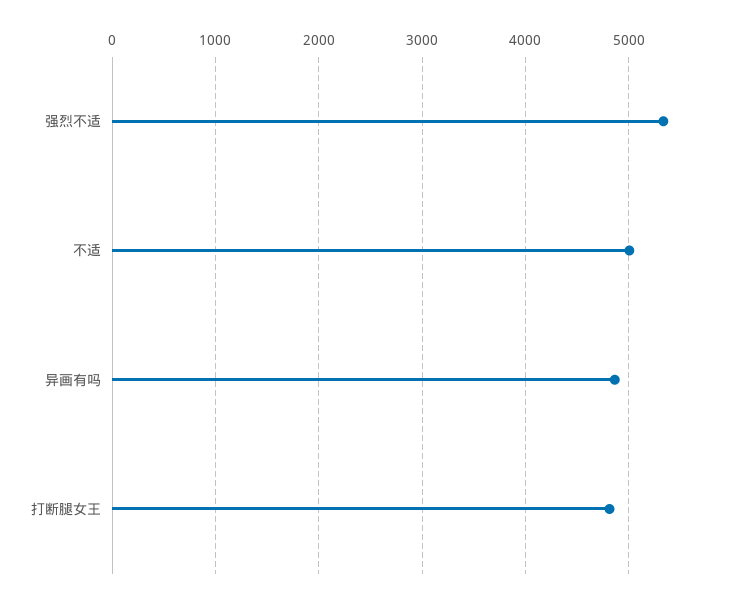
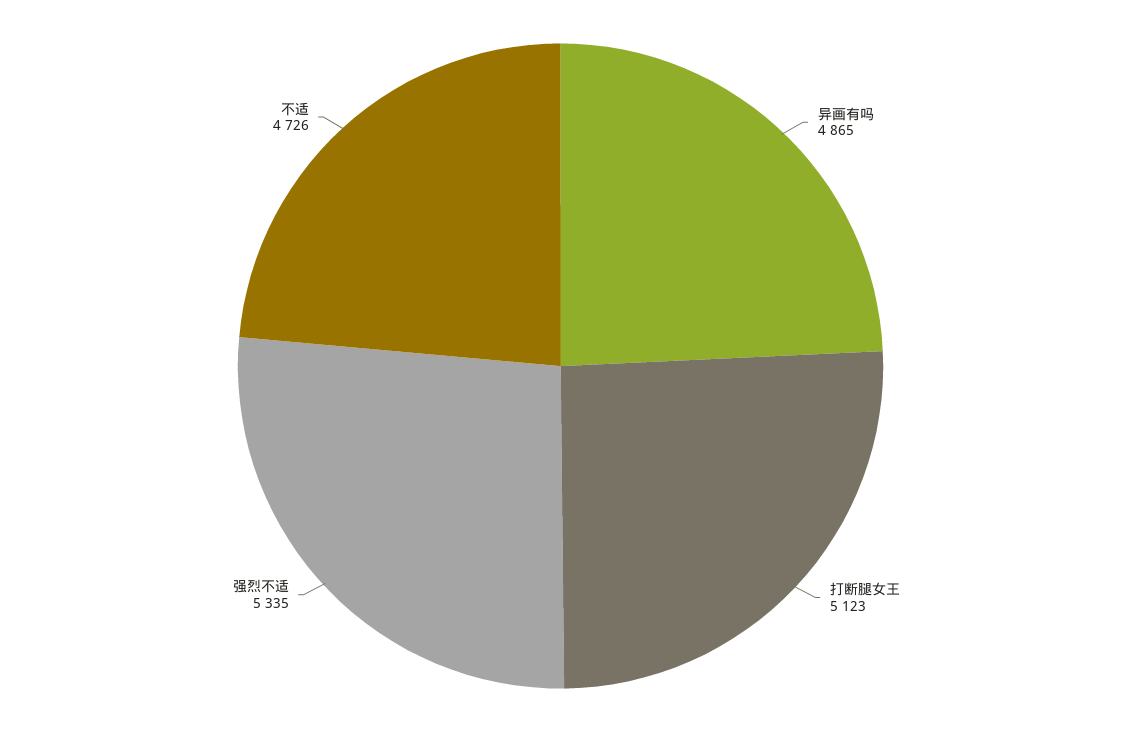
不适: 5000 -> 4726
打断腿女王: 4800 -> 5123

